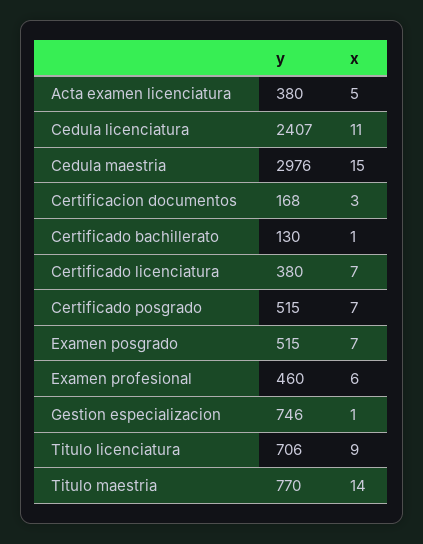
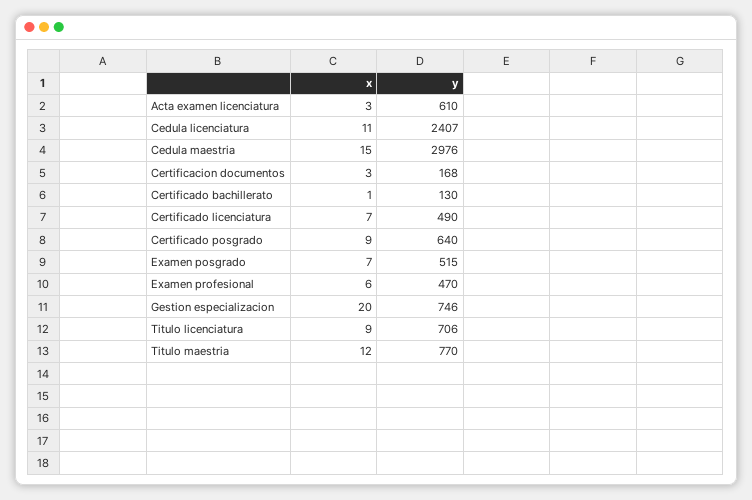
y, Acta examen licenciatura: 380 -> 610
x, Acta examen licenciatura: 5 -> 3
y, Certificado licenciatura: 380 -> 490
y, Certificado posgrado: 515 -> 640
x, Certificado posgrado: 7 -> 9
y, Examen profesional: 460 -> 470
x, Gestion especializacion: 1 -> 20
x, Titulo maestria: 14 -> 12

